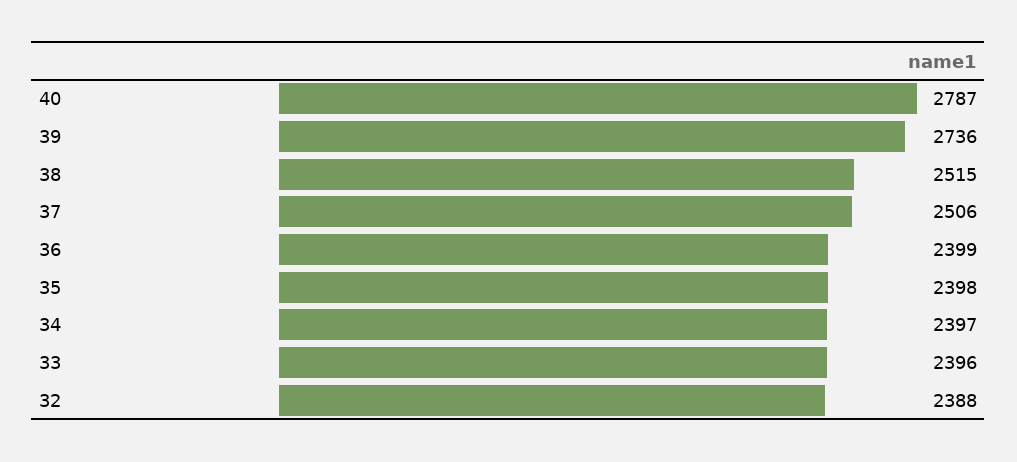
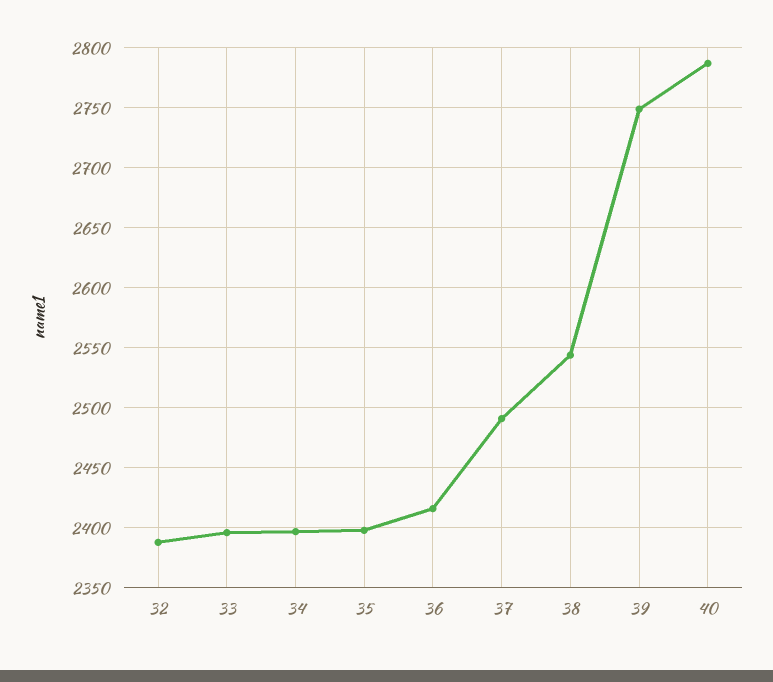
39: 2736 -> 2750
38: 2515 -> 2545
37: 2506 -> 2490
36: 2399 -> 2415

